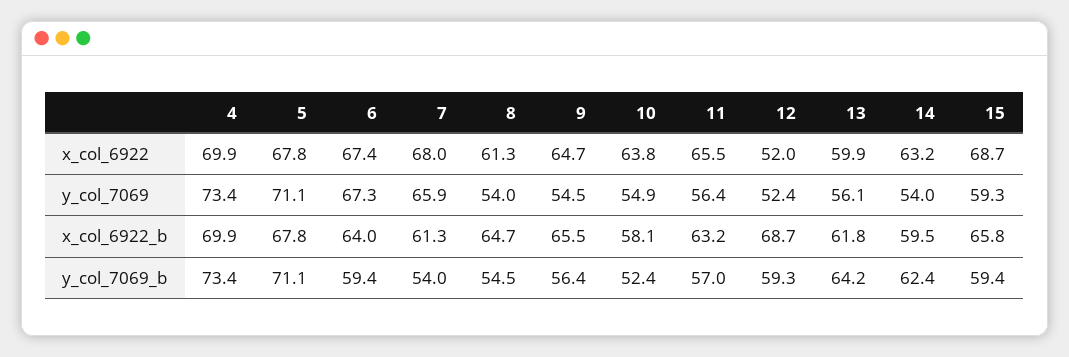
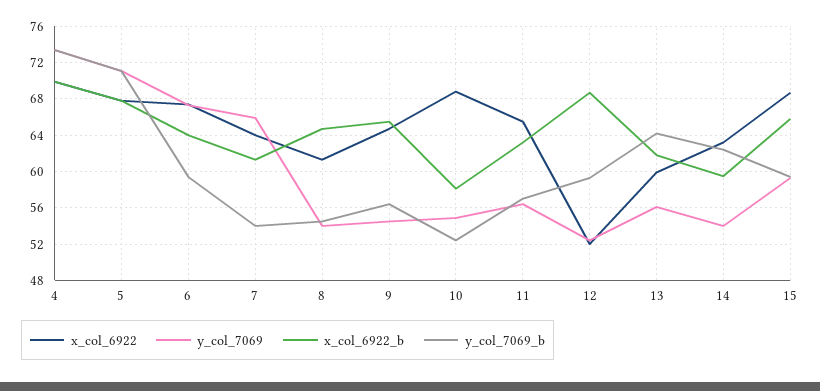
x_col_6922, 7: 68 -> 64
x_col_6922, 10: 63.8 -> 69

